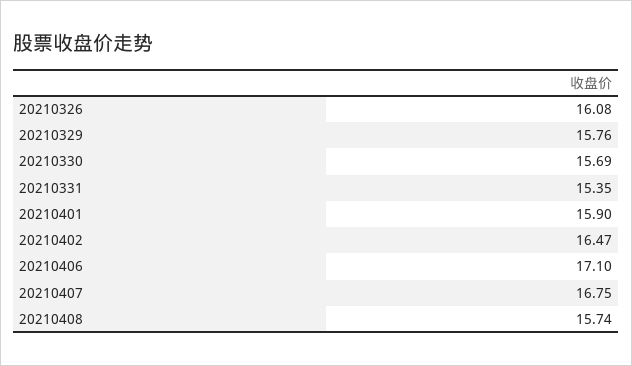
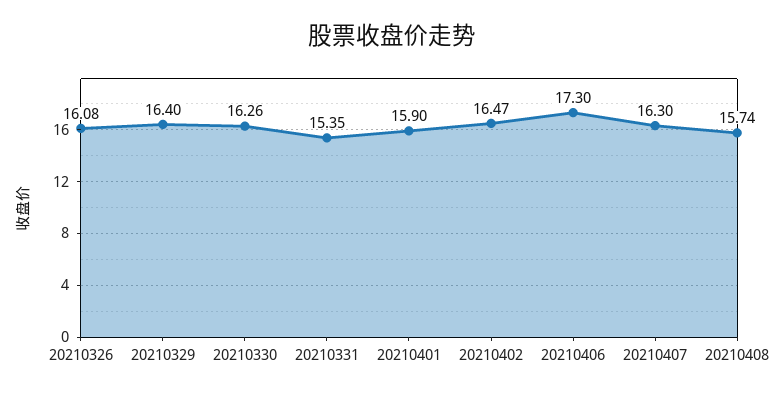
20210329: 15.76 -> 16.4
20210330: 15.69 -> 16.26
20210406: 17.1 -> 17.3
20210407: 16.75 -> 16.3

